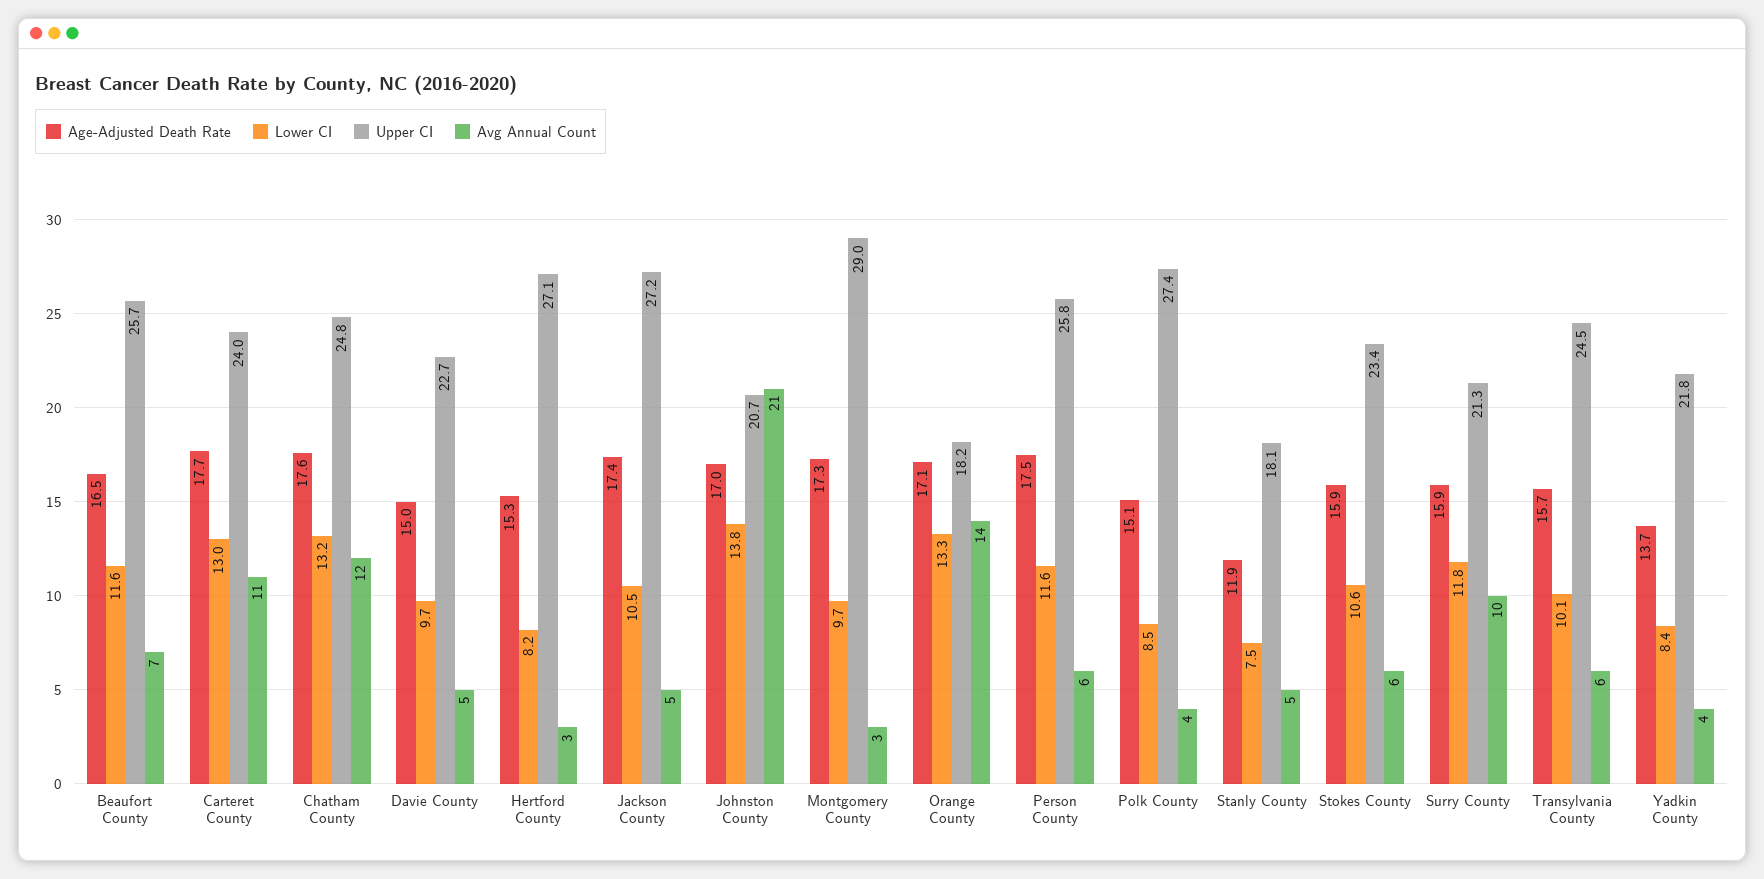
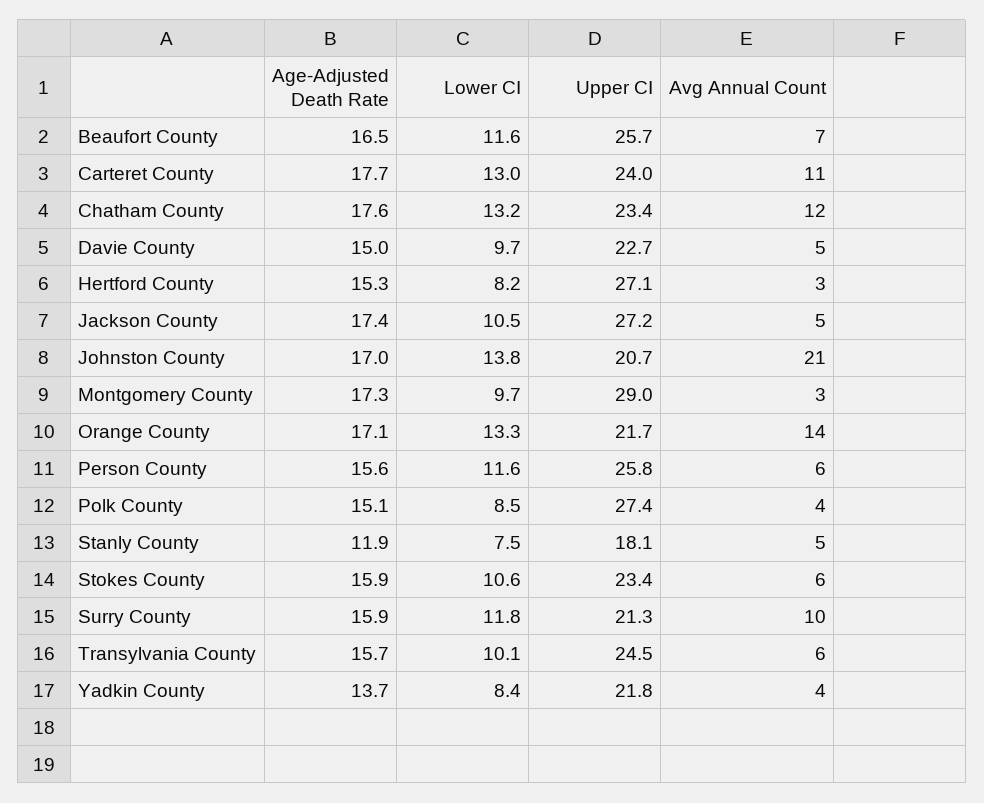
Upper CI, Chatham County: 24.8 -> 23.4
Upper CI, Orange County: 18.2 -> 21.7
Age-Adjusted Death Rate, Person County: 17.5 -> 15.6

